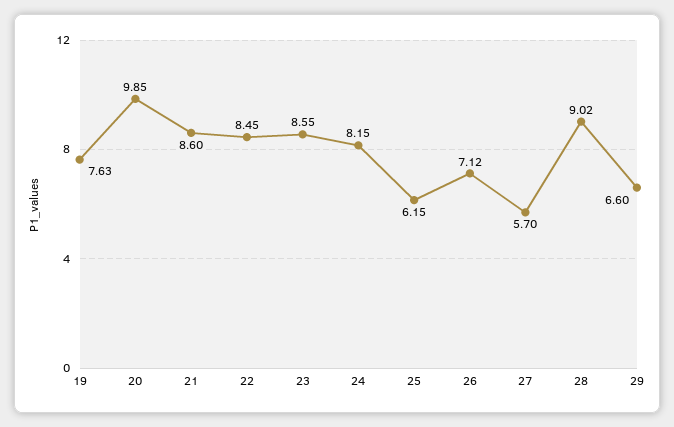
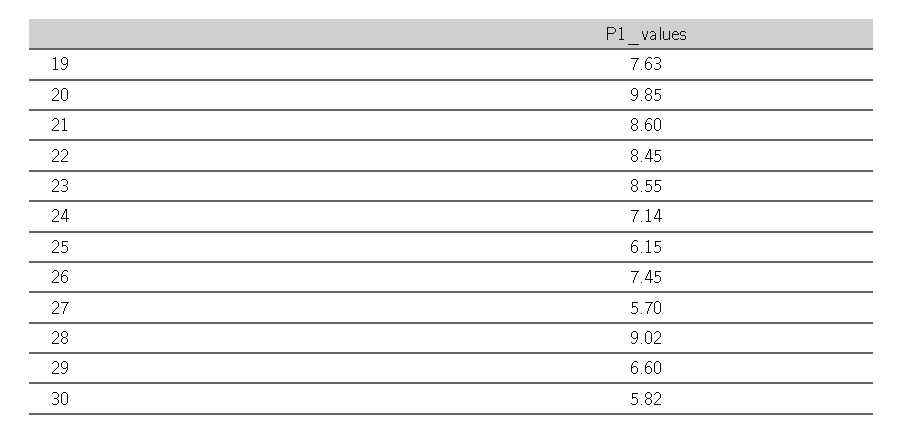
24: 8.15 -> 7.14
26: 7.12 -> 7.45
30: none -> 5.82

